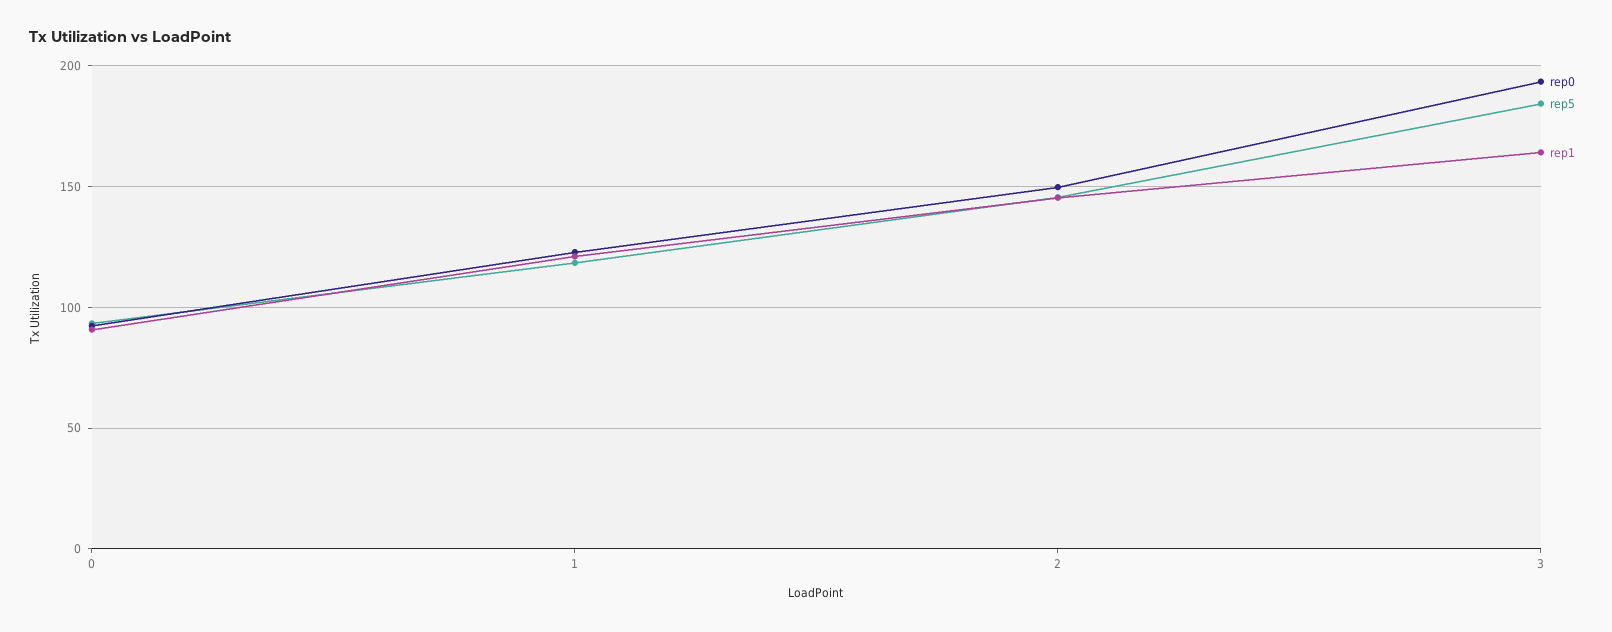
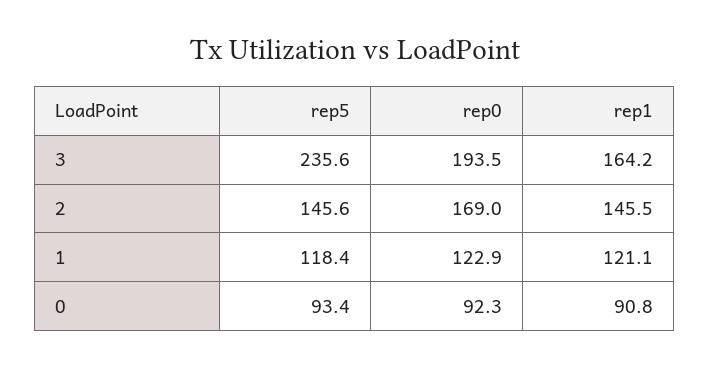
rep0, 2: 150 -> 169
rep5, 3: 185 -> 235.6

